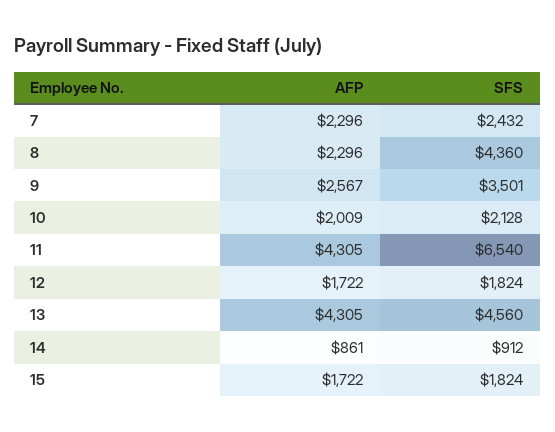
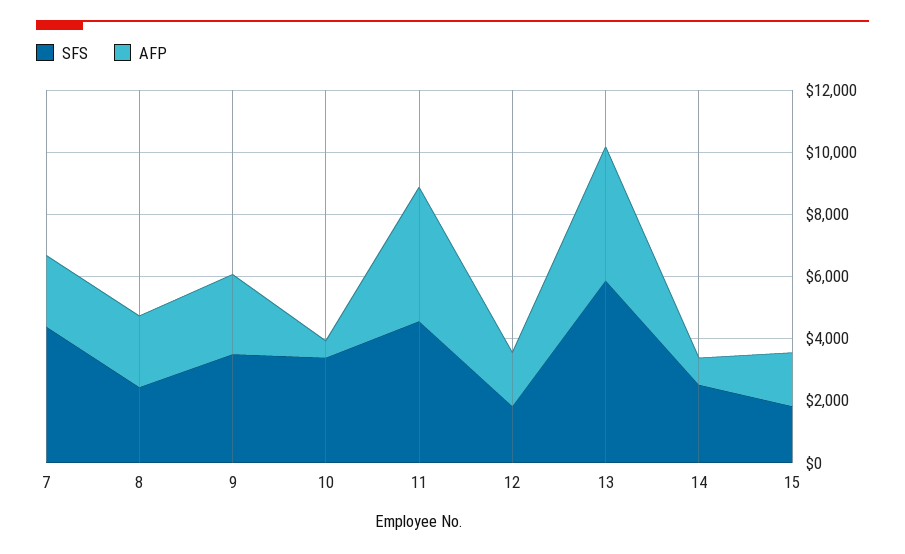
SFS, 7: 2432 -> 4500
SFS, 8: 4360 -> 2500
AFP, 10: 2009 -> 500
SFS, 10: 2128 -> 3500
SFS, 11: 6540 -> 4500
SFS, 13: 4560 -> 6000
SFS, 14: 912 -> 2500

